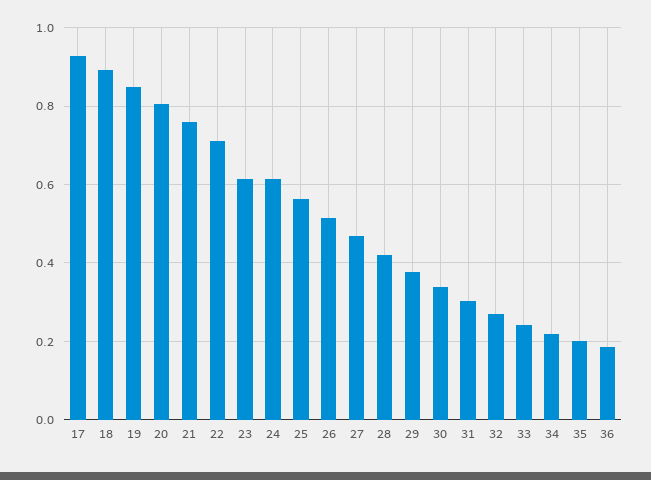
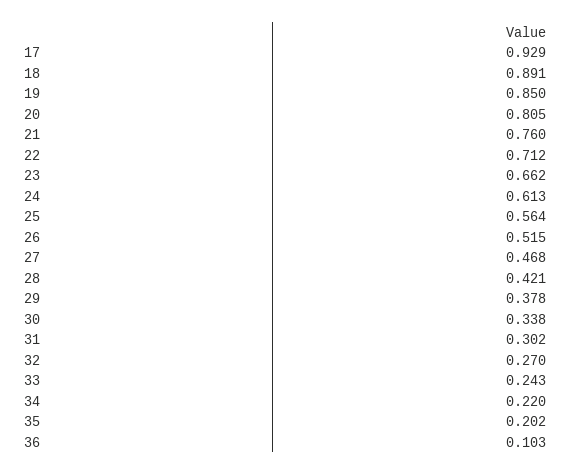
23: 0.62 -> 0.662
36: 0.18 -> 0.103

